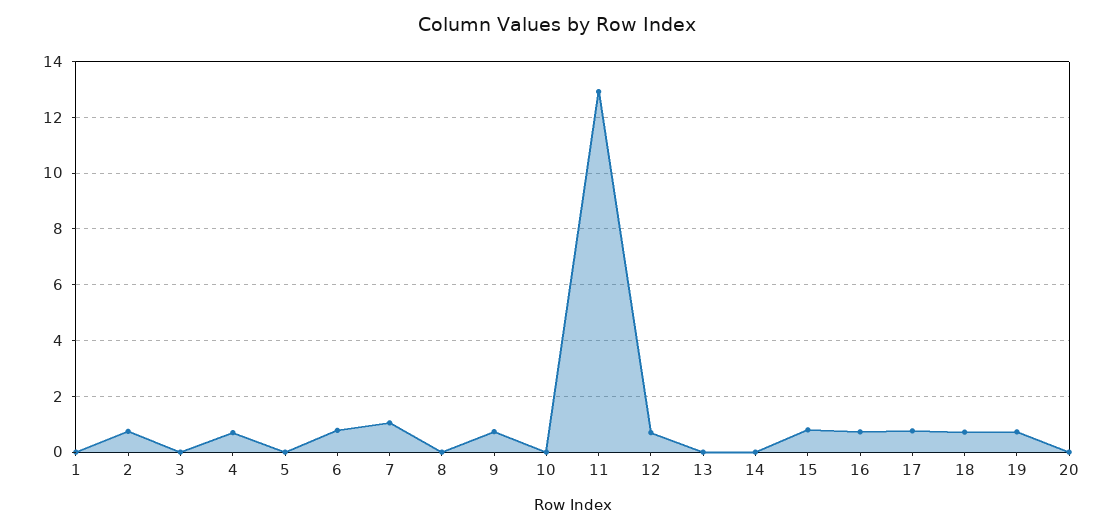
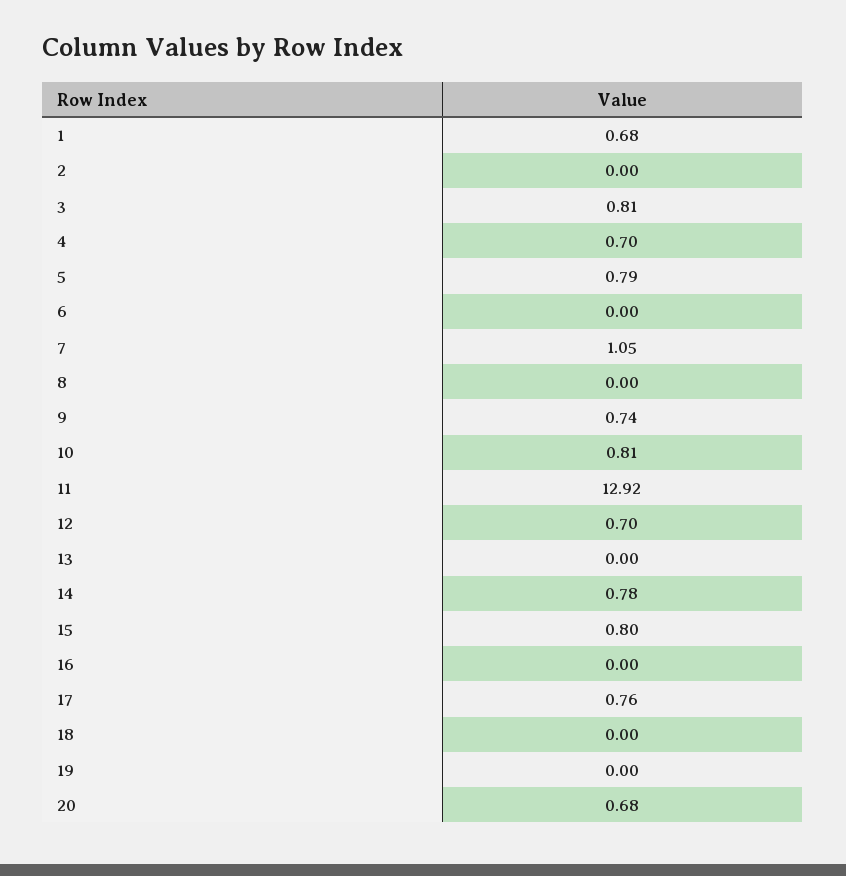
1: 0 -> 0.68
2: 0.75 -> 0
3: 0 -> 0.81
5: 0 -> 0.79
6: 0.75 -> 0
10: 0 -> 0.81
14: 0 -> 0.78
16: 0.75 -> 0
18: 0.75 -> 0
19: 0.75 -> 0
20: 0 -> 0.68

